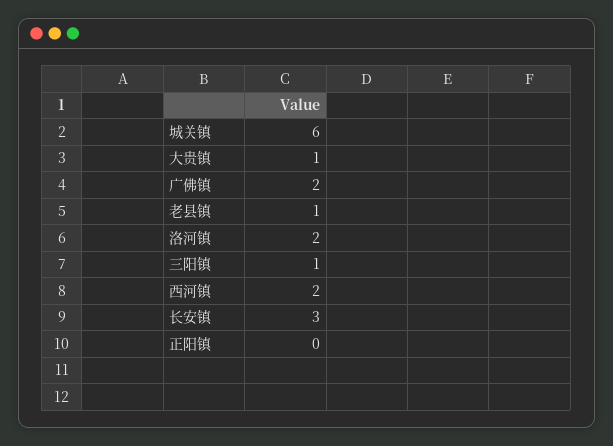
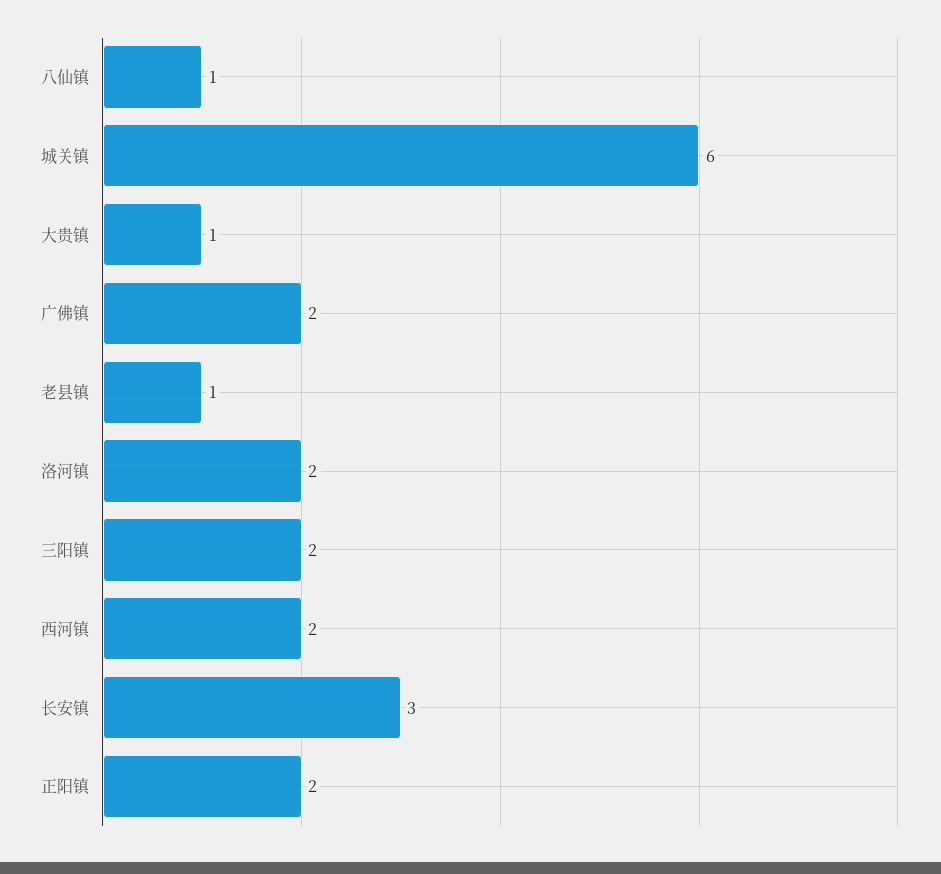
三阳镇: 1 -> 2
正阳镇: 0 -> 2
八仙镇: none -> 1

